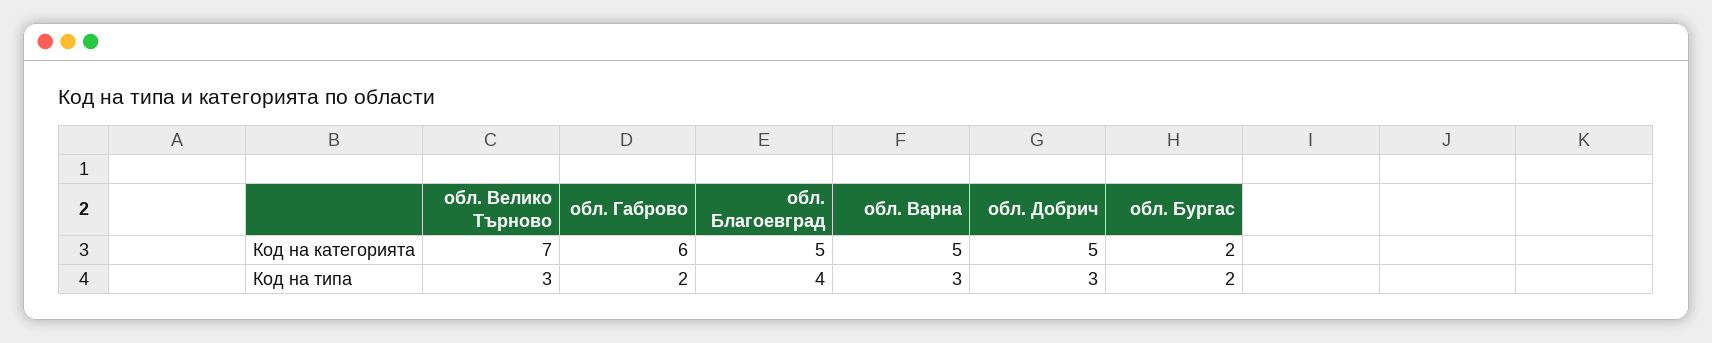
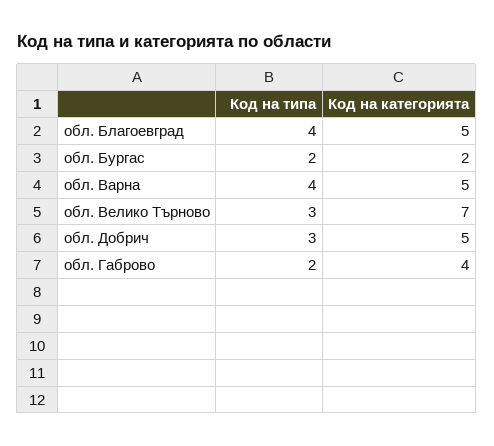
обл. Габрово, Код на категорията: 6 -> 4
обл. Варна, Код на типа: 3 -> 4

